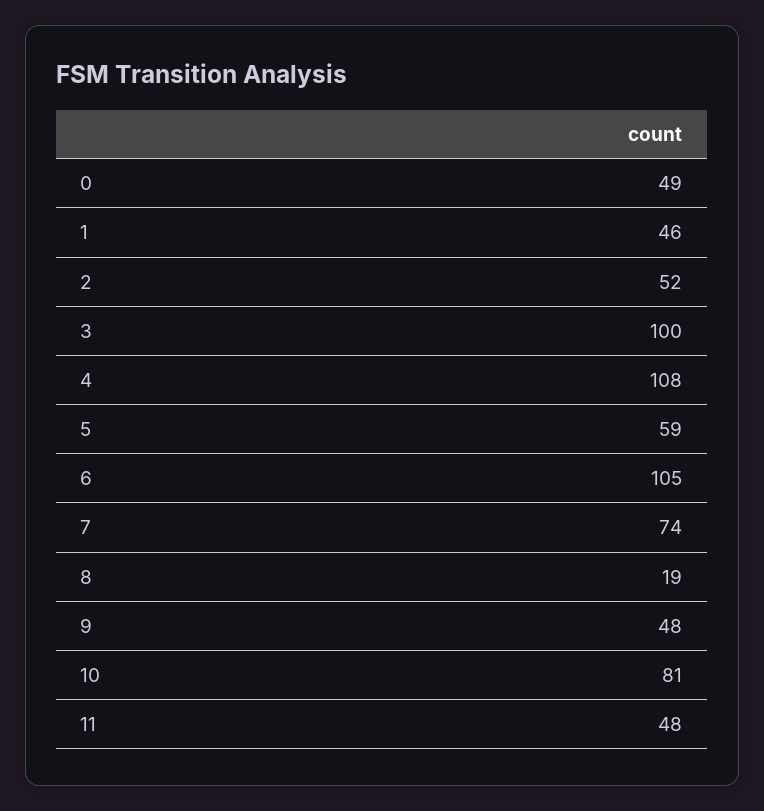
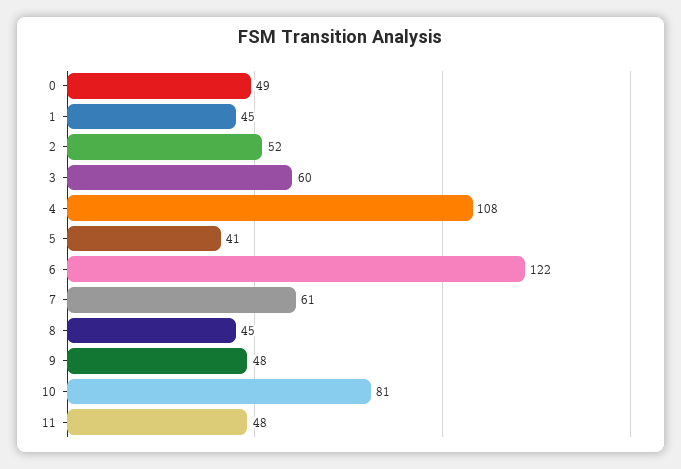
1: 46 -> 45
3: 100 -> 60
5: 59 -> 41
6: 105 -> 122
7: 74 -> 61
8: 19 -> 45

